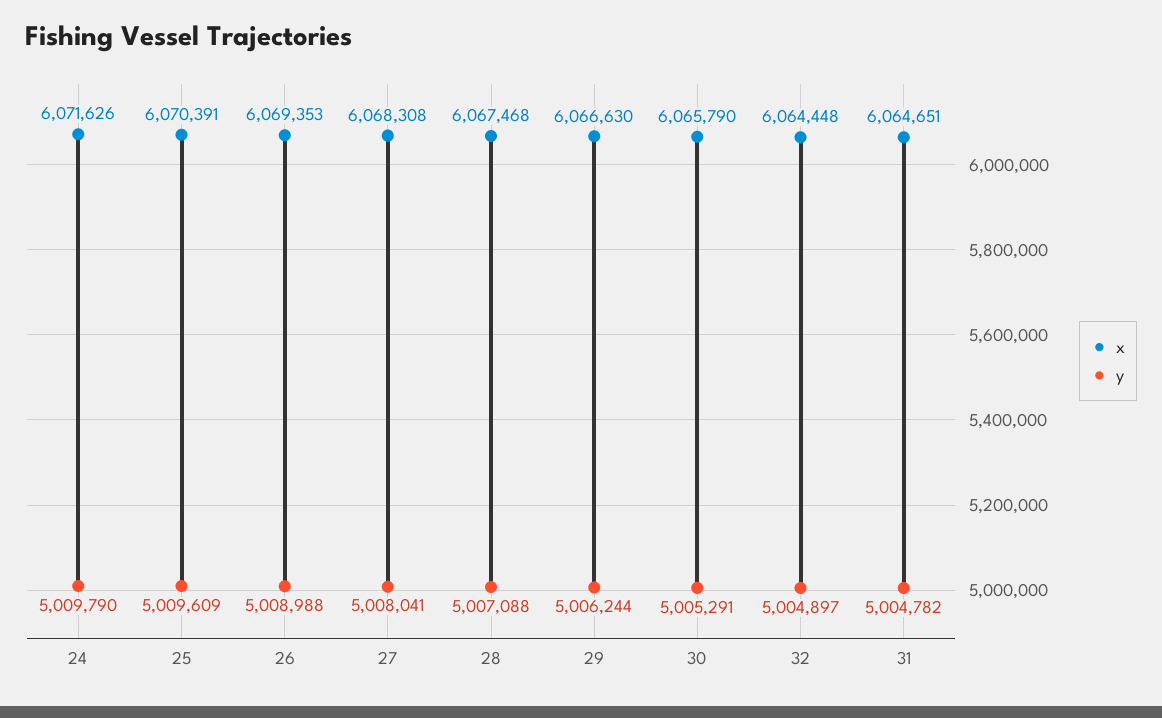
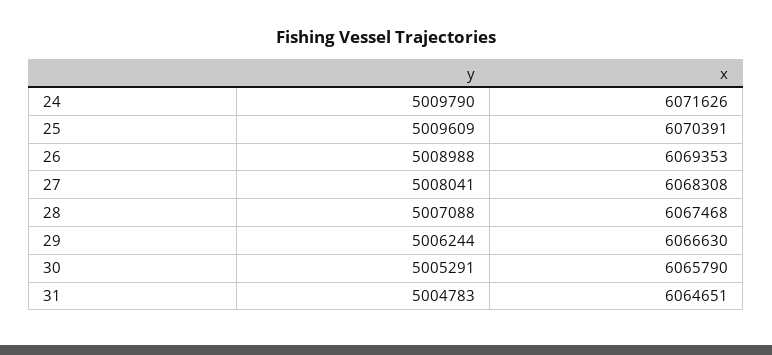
x, 32: 6064448 -> none
y, 32: 5004897 -> none
y, 31: 5004782 -> 5004783

